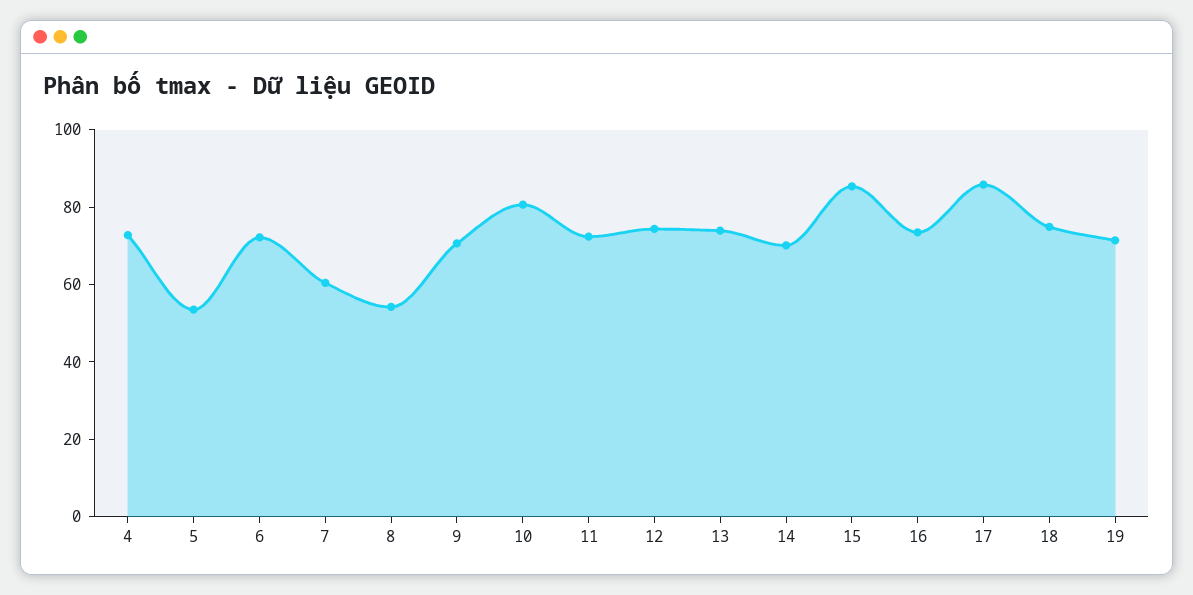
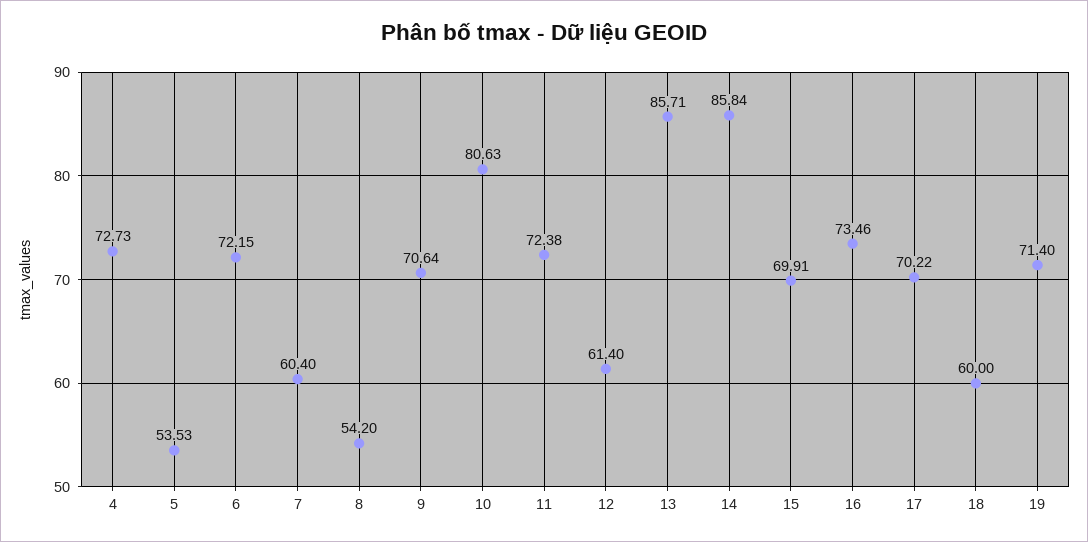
12: 75 -> 61.4
13: 75 -> 85.71
14: 70 -> 85.84
15: 85 -> 69.91
17: 85 -> 70.22
18: 75 -> 60

